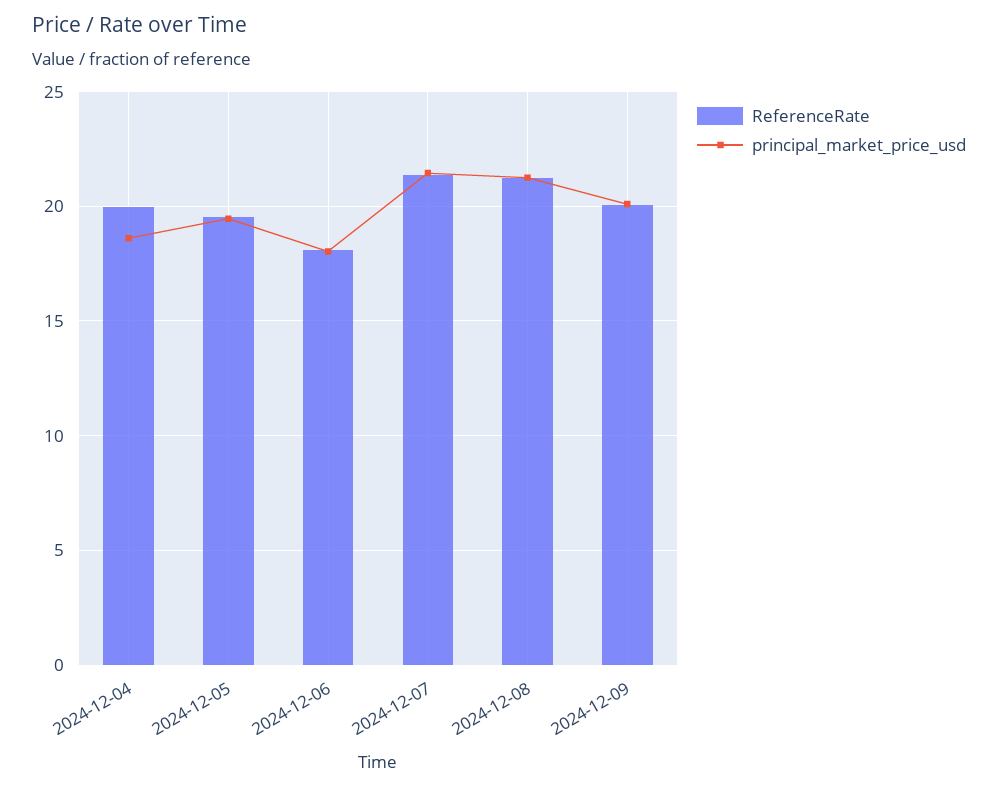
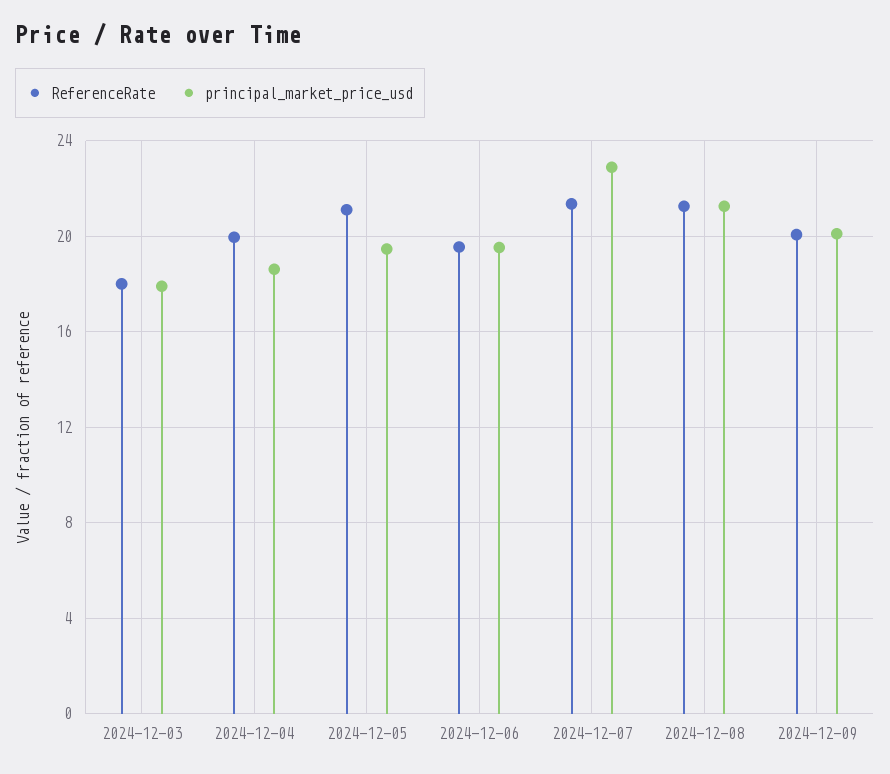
ReferenceRate, 2024-12-05: 19.5 -> 21
ReferenceRate, 2024-12-06: 18 -> 19.5
principal_market_price_usd, 2024-12-06: 18 -> 19.5
principal_market_price_usd, 2024-12-07: 21.5 -> 23
ReferenceRate, 2024-12-03: none -> 18
principal_market_price_usd, 2024-12-03: none -> 18

